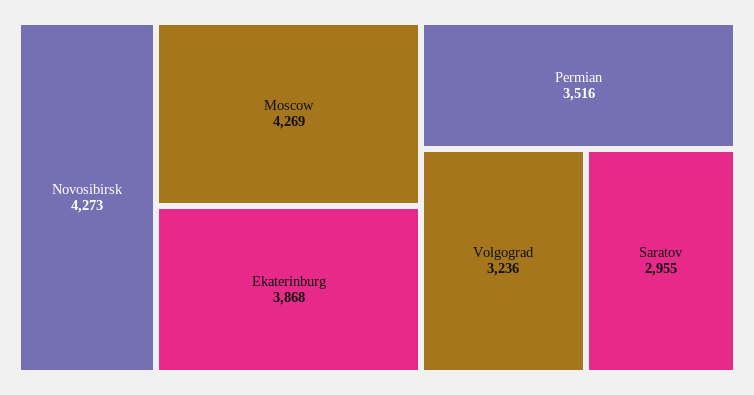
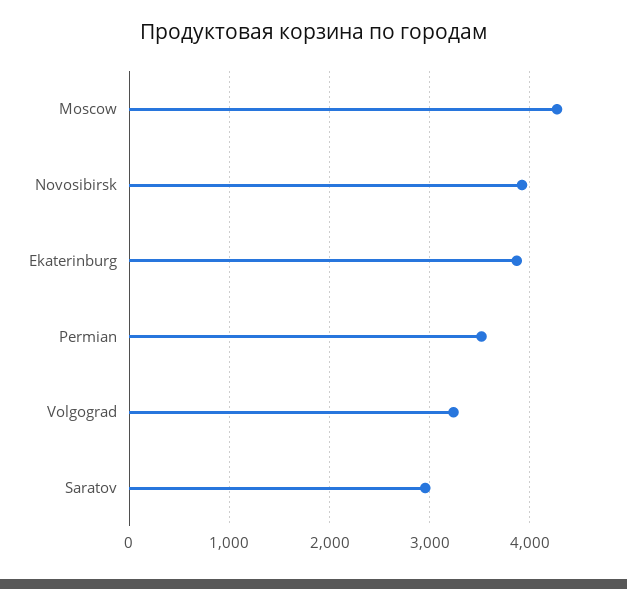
Novosibirsk: 4273 -> 3900

